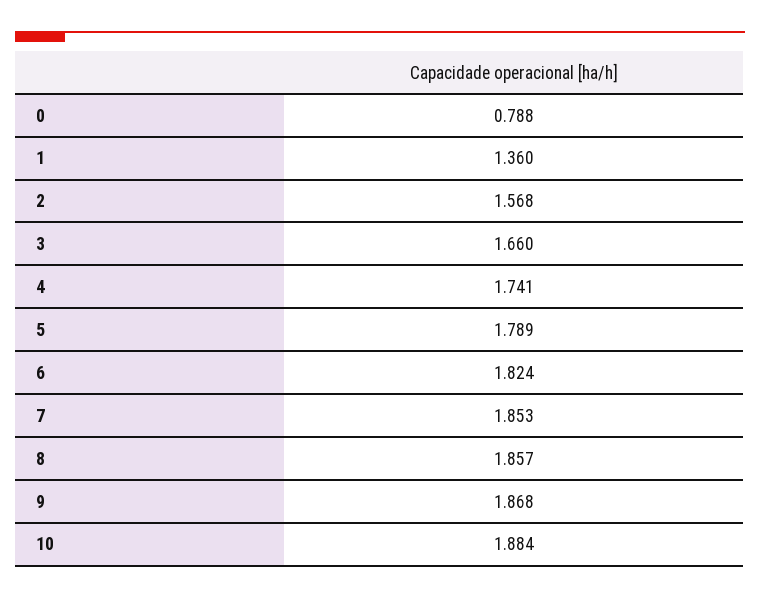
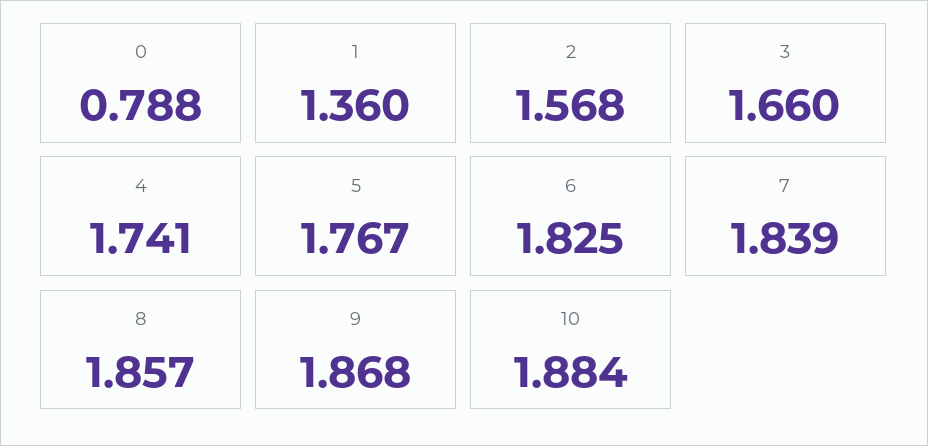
5: 1.789 -> 1.767
6: 1.824 -> 1.825
7: 1.853 -> 1.839

